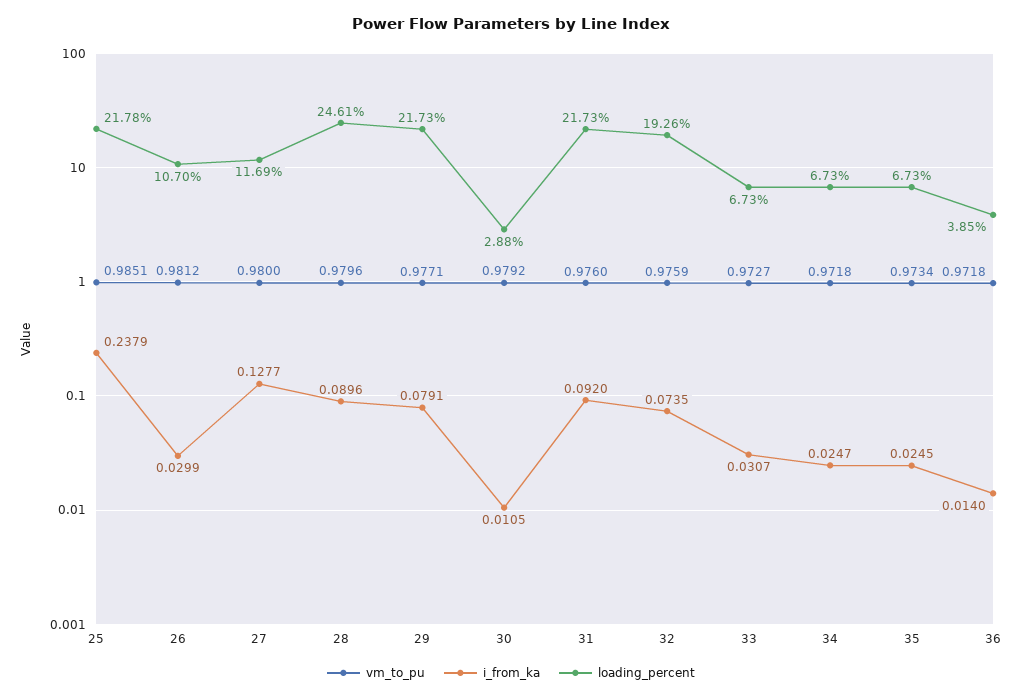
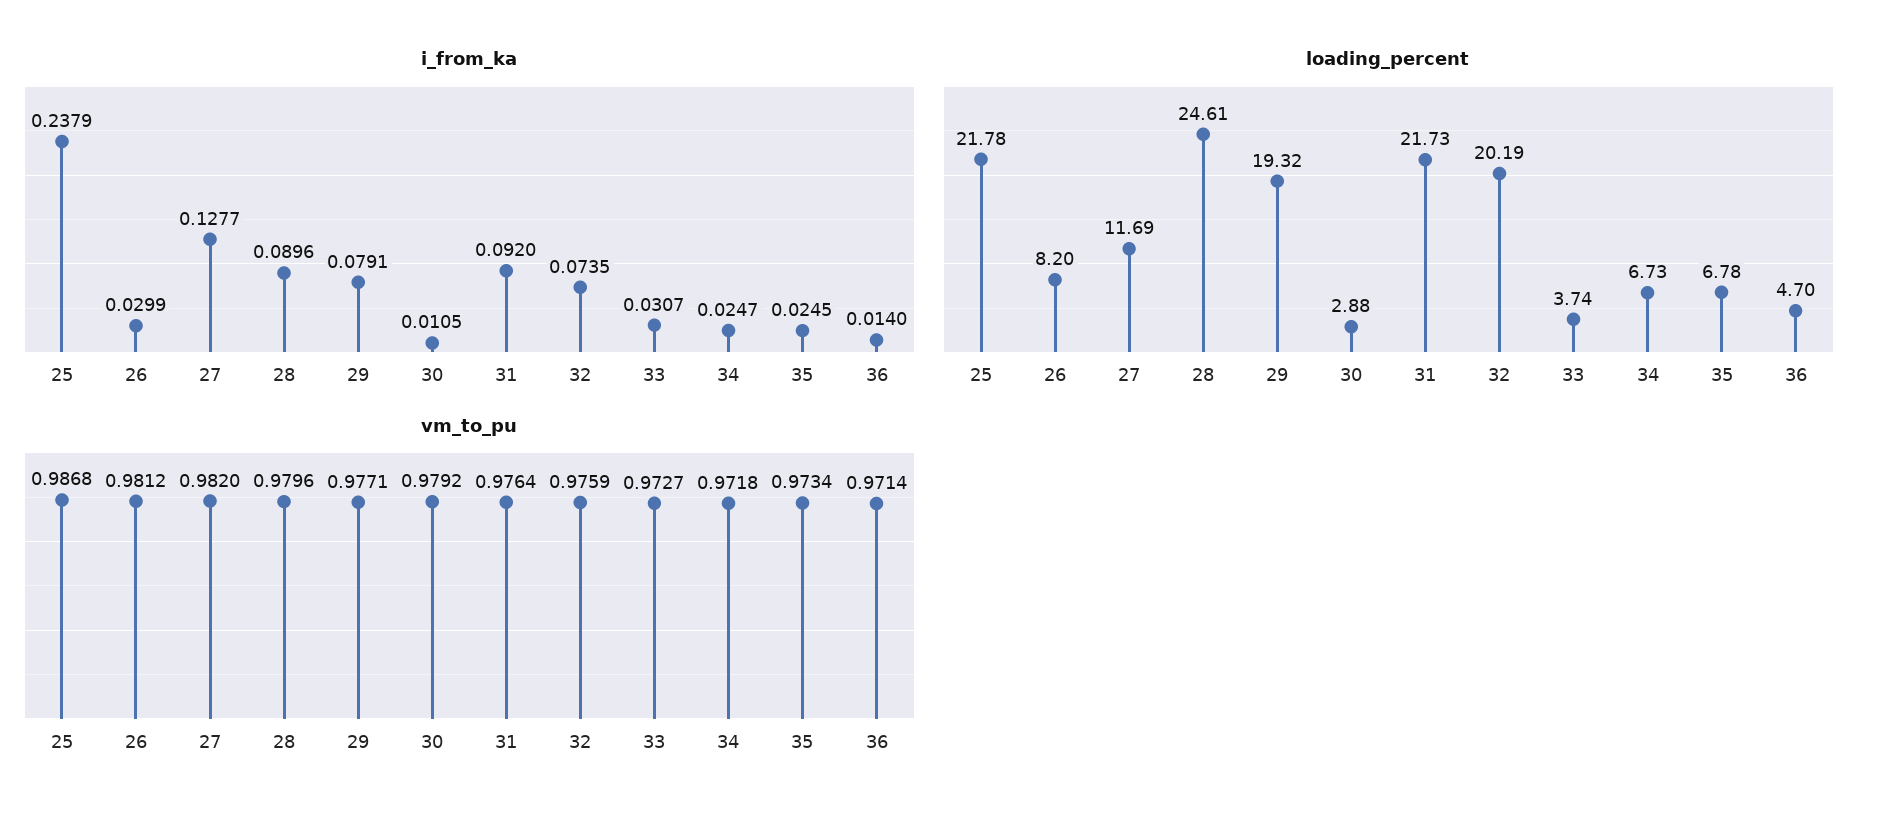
vm_to_pu, 25: 0.9851 -> 0.9868
loading_percent, 26: 10.7 -> 8.2
vm_to_pu, 27: 0.98 -> 0.982
loading_percent, 29: 21.73 -> 19.32
vm_to_pu, 31: 0.976 -> 0.9764
loading_percent, 32: 19.26 -> 20.19
loading_percent, 33: 6.73 -> 3.74
loading_percent, 35: 6.73 -> 6.78
vm_to_pu, 36: 0.9718 -> 0.9714
loading_percent, 36: 3.85 -> 4.7

